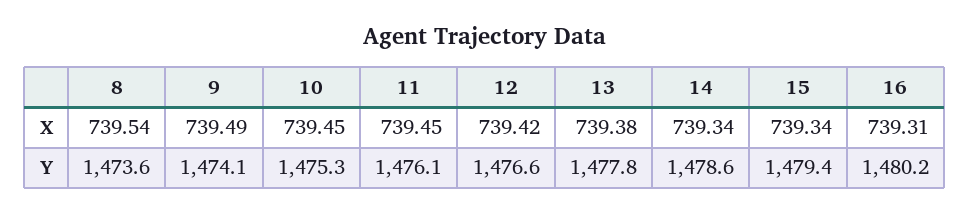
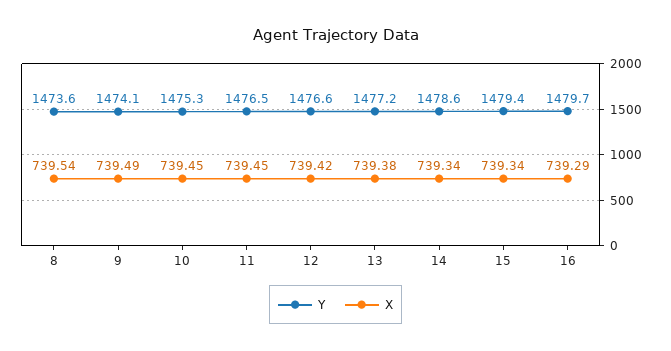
X, 16: 739.31 -> 739.29
Y, 11: 1476.1 -> 1476.5
Y, 13: 1477.8 -> 1477.2
Y, 16: 1480.2 -> 1479.7

